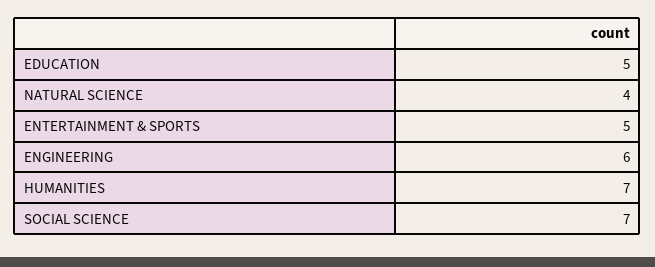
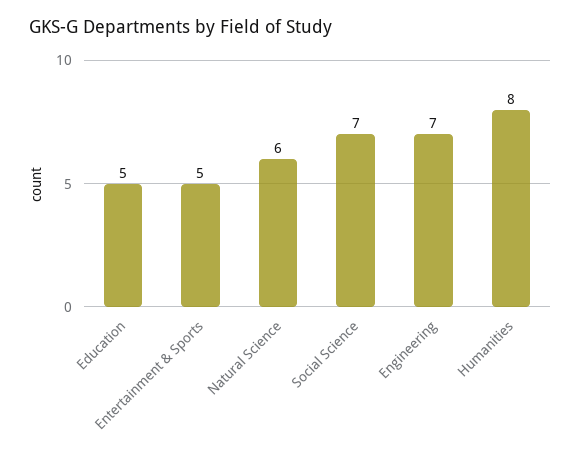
NATURAL SCIENCE: 4 -> 6
ENGINEERING: 6 -> 7
HUMANITIES: 7 -> 8

